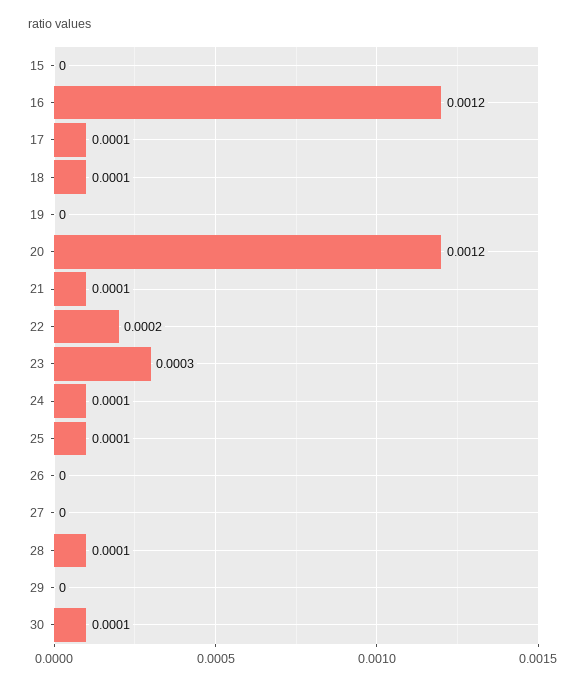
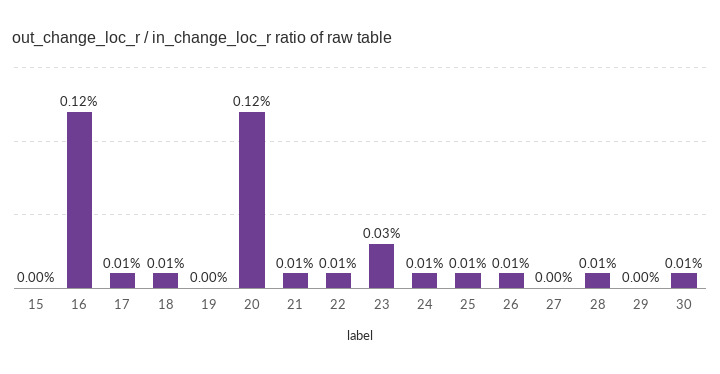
22: 0.0002 -> 0.0001
26: 0 -> 0.0001

